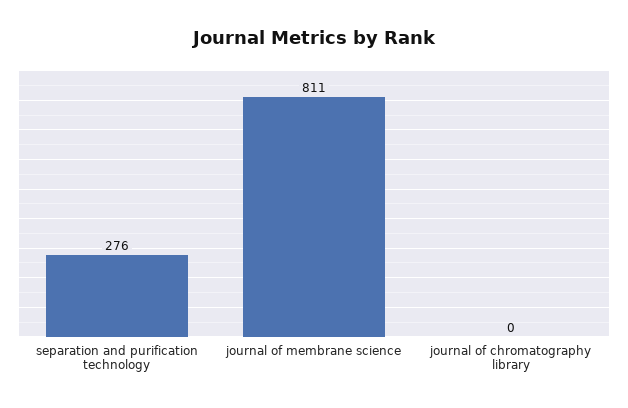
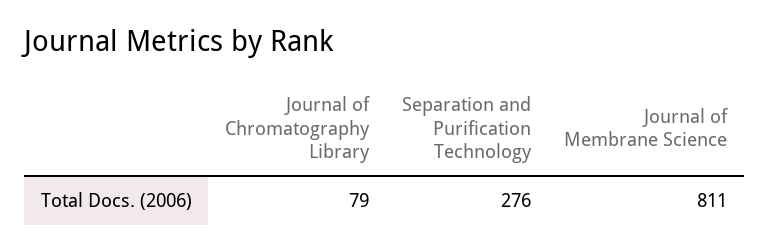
journal of chromatography library: 0 -> 79

